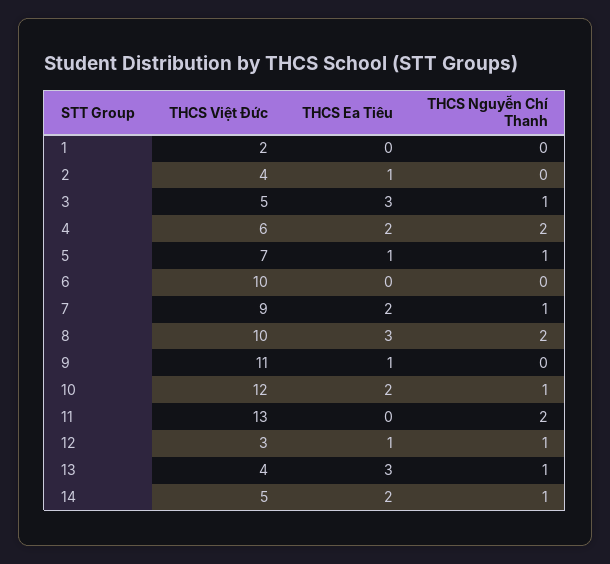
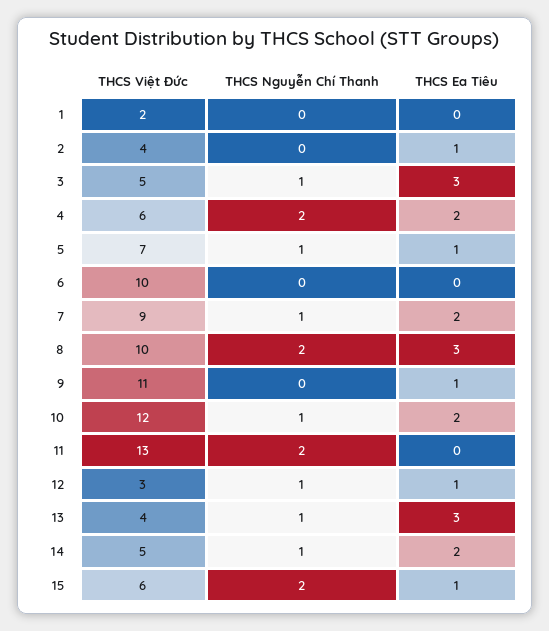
THCS Việt Đức, 15: none -> 6
THCS Nguyễn Chí Thanh, 15: none -> 2
THCS Ea Tiêu, 15: none -> 1

